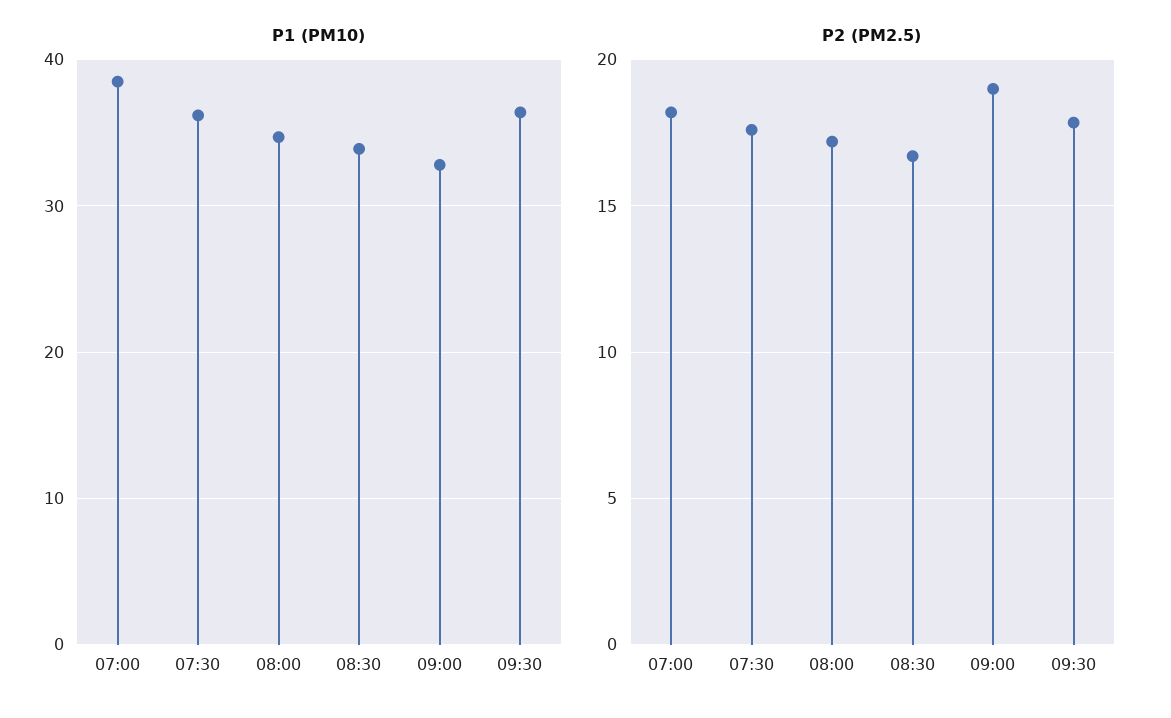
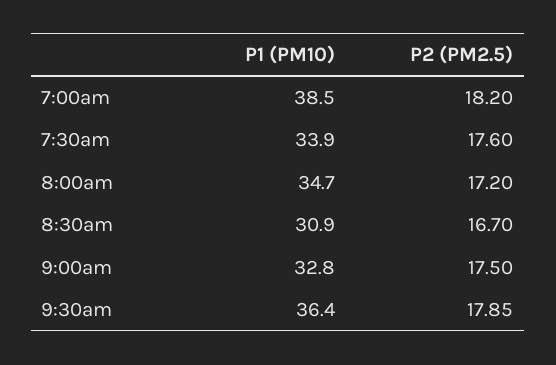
P1 (PM10), 07:30: 36 -> 33.9
P1 (PM10), 08:30: 34 -> 30.9
P2 (PM2.5), 09:00: 19 -> 17.5

